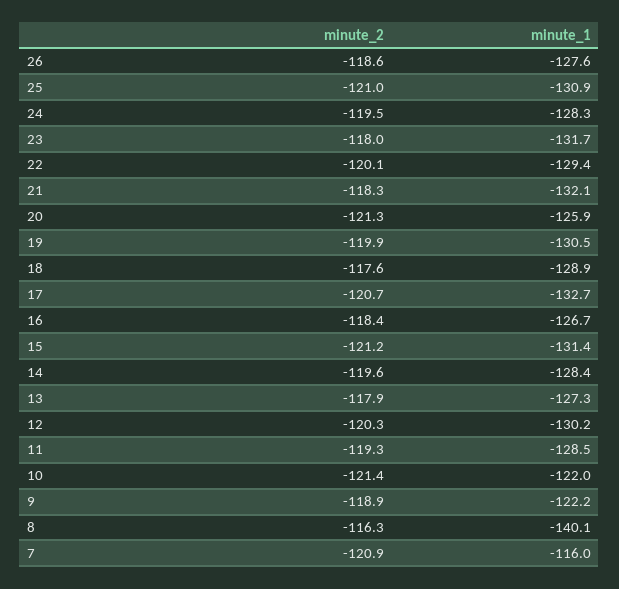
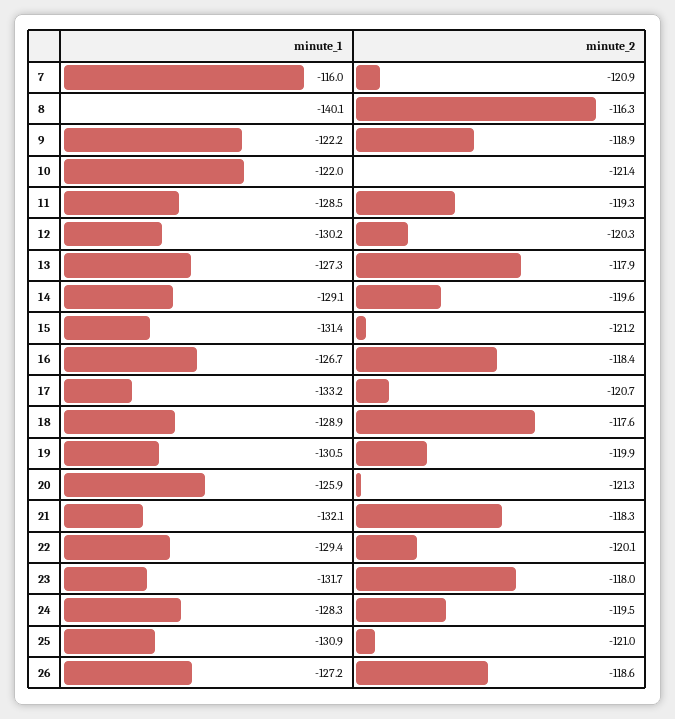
minute_1, 26: -127.6 -> -127.2
minute_1, 17: -132.7 -> -133.2
minute_1, 14: -128.4 -> -129.1

